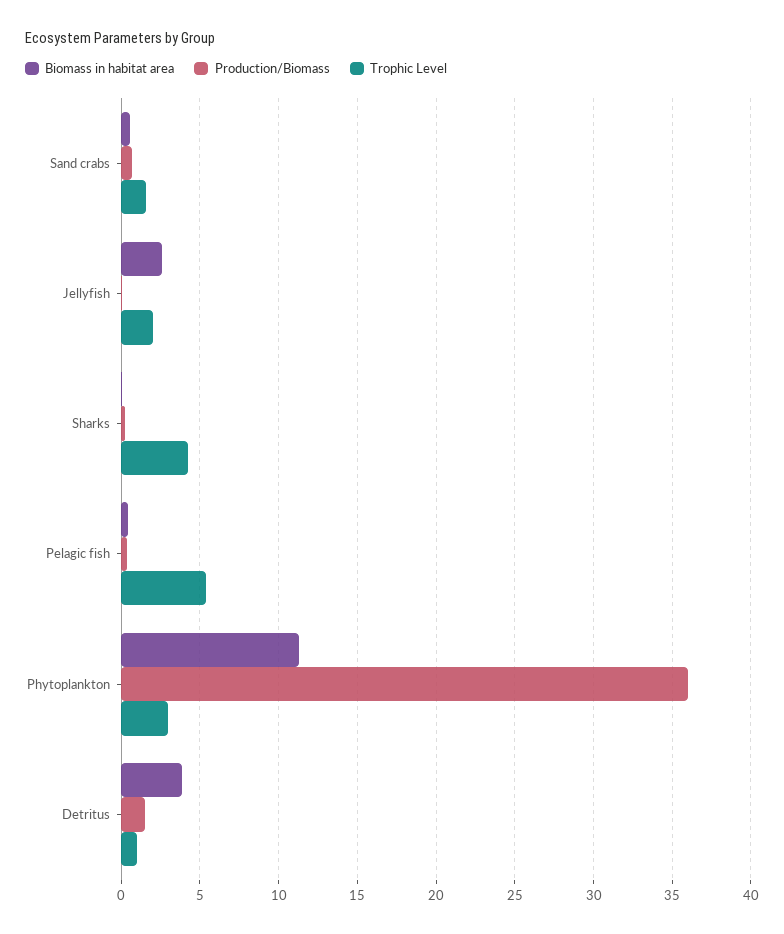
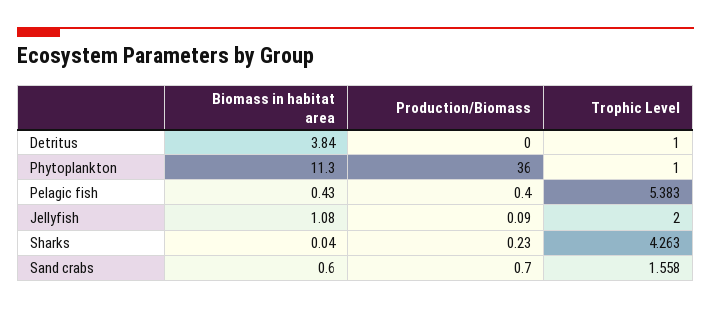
Biomass in habitat area, Jellyfish: 2.5 -> 1.08
Trophic Level, Phytoplankton: 3 -> 1
Production/Biomass, Detritus: 1.5 -> 0

